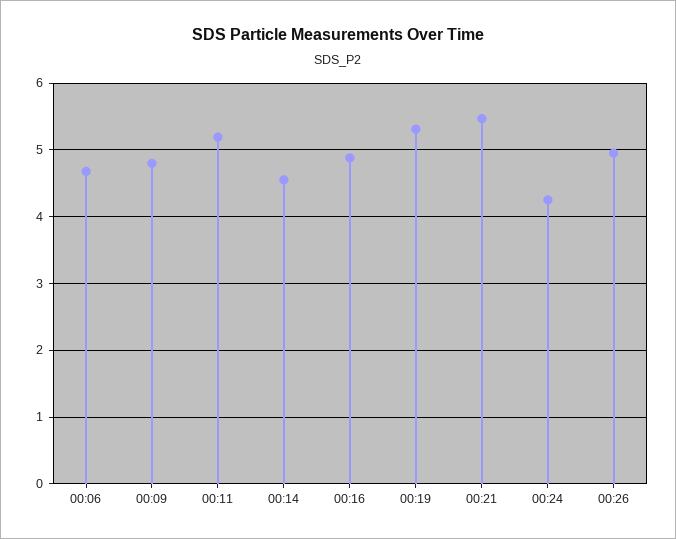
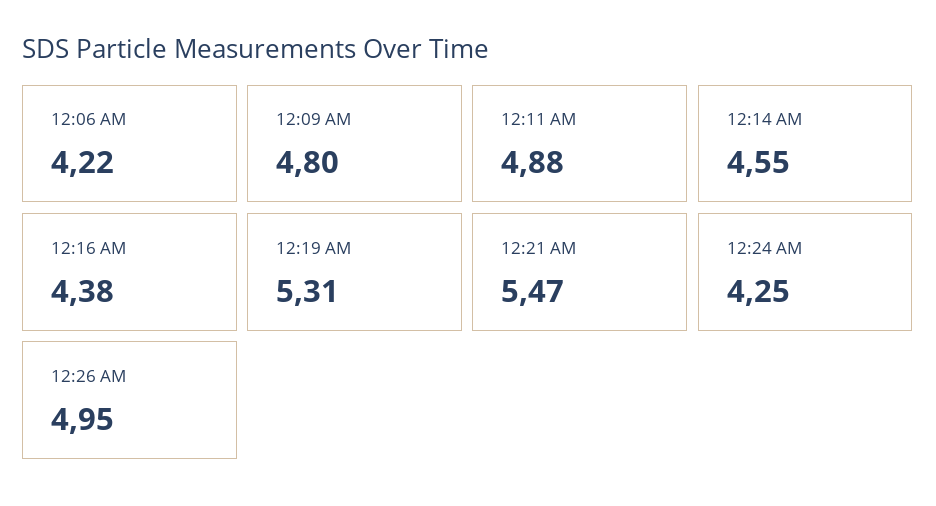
00:06: 4.7 -> 4.22
00:11: 5.2 -> 4.88
00:16: 4.9 -> 4.38

